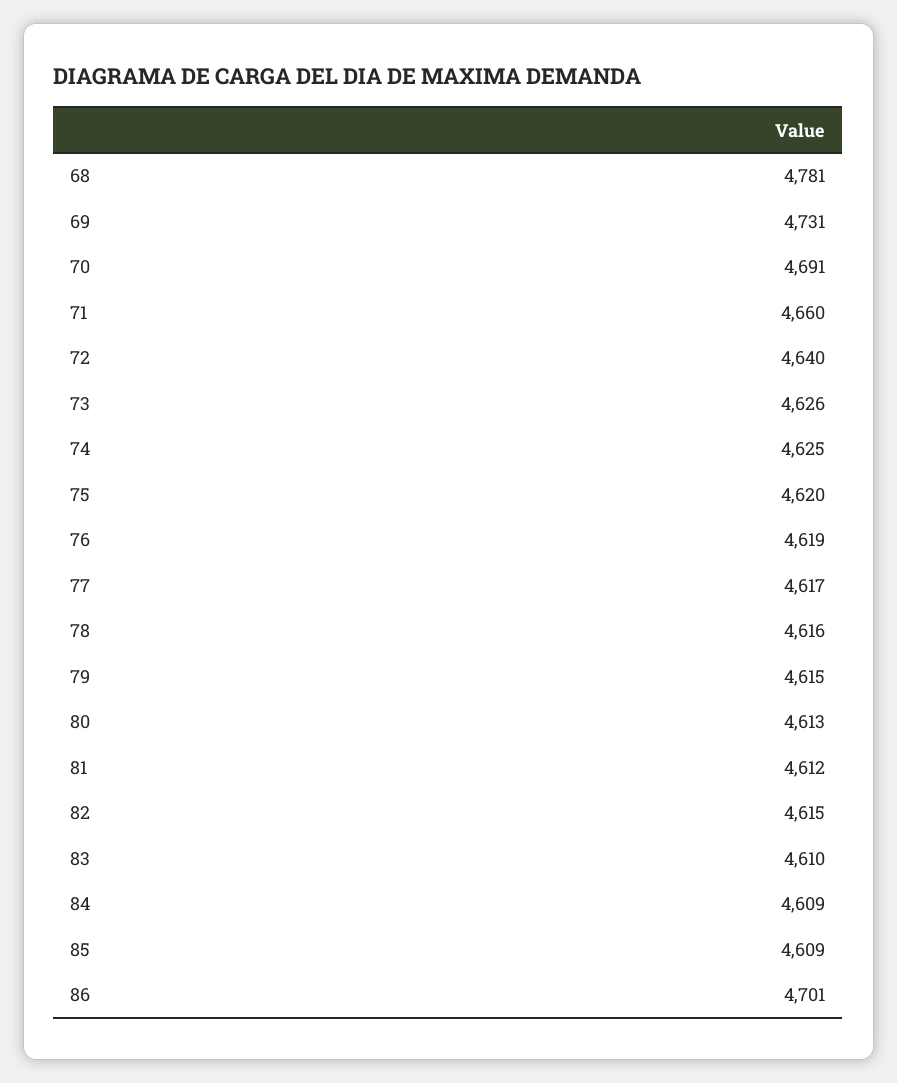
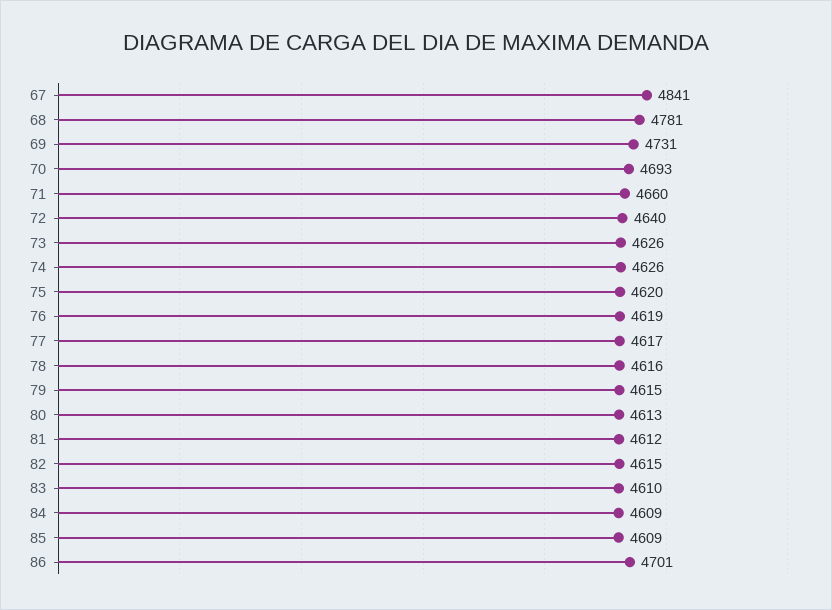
70: 4691 -> 4693
74: 4625 -> 4626
67: none -> 4841

